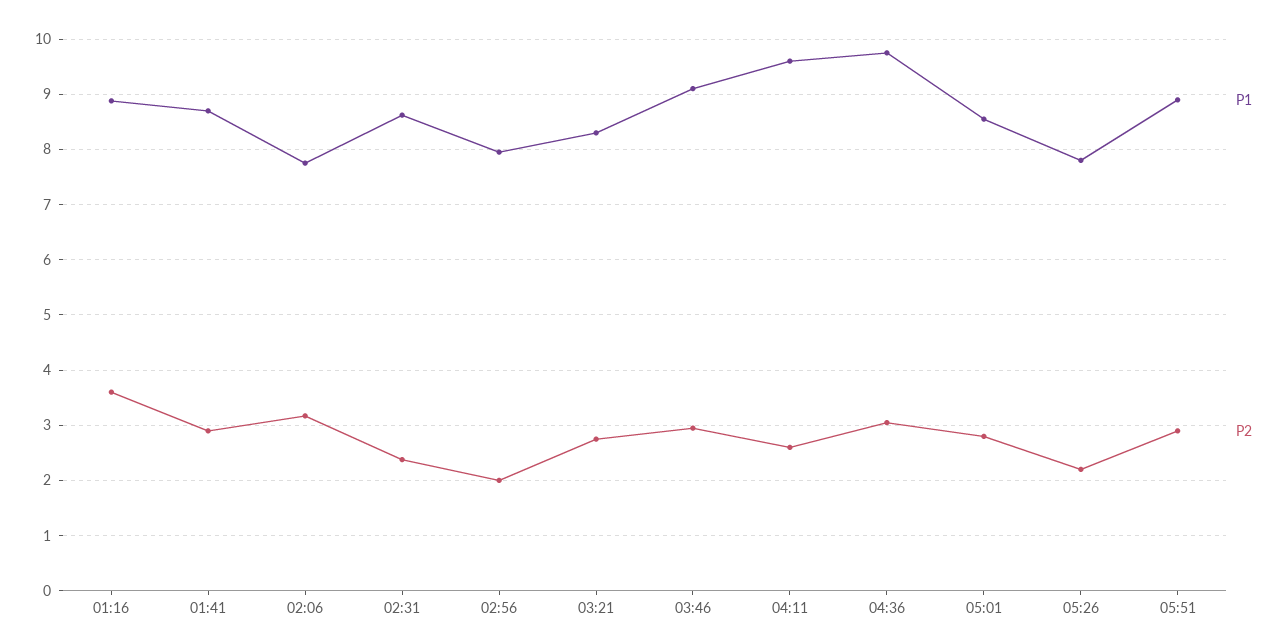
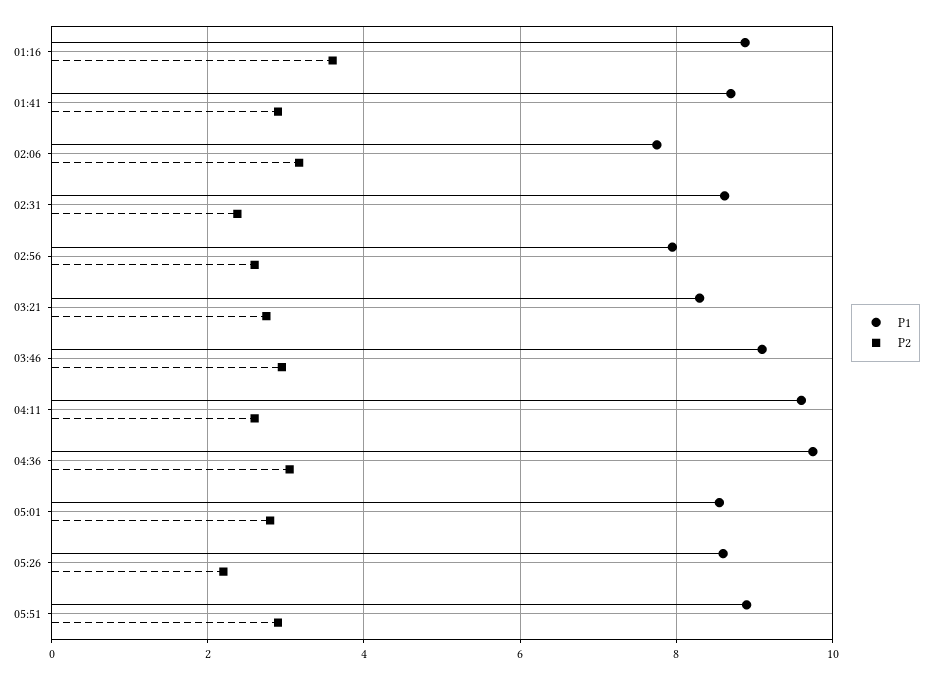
P2, 02:56: 2 -> 2.6
P1, 05:26: 7.8 -> 8.6

